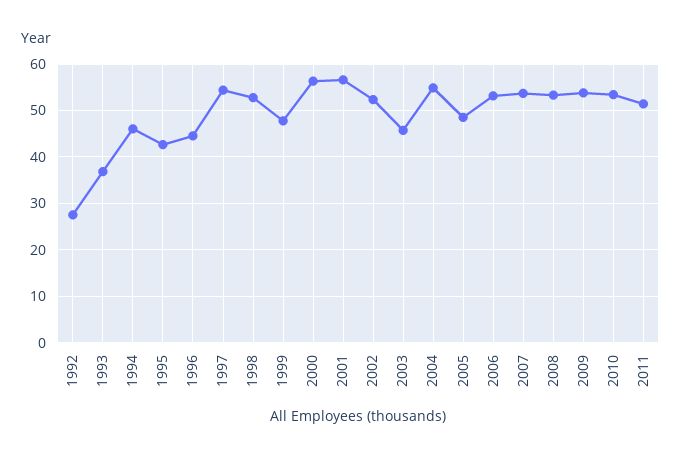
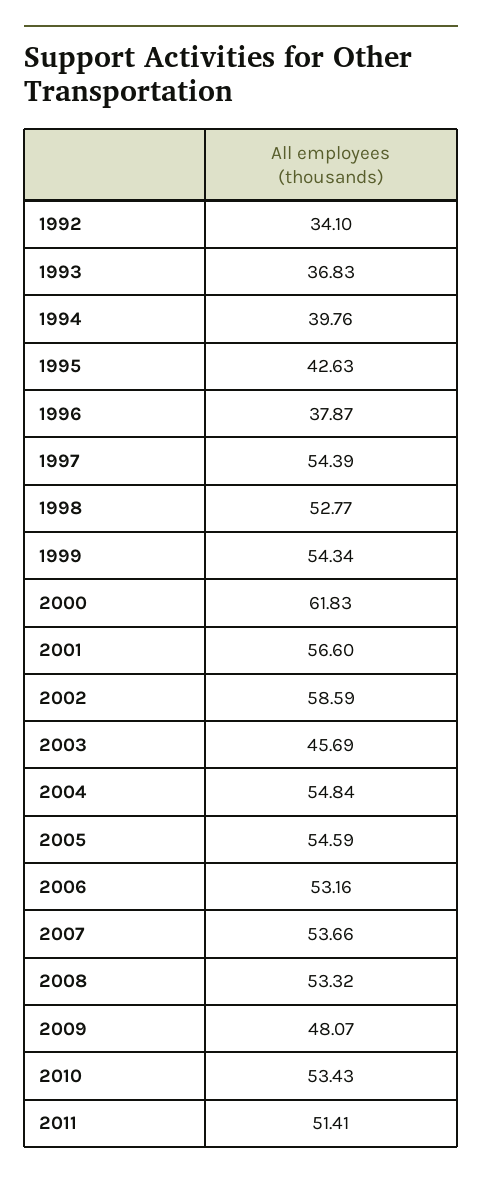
1992: 28 -> 34.1
1994: 46 -> 39.76
1996: 44 -> 37.87
1999: 48 -> 54.34
2000: 56 -> 61.83
2002: 52 -> 58.59
2005: 48 -> 54.59
2009: 54 -> 48.07

